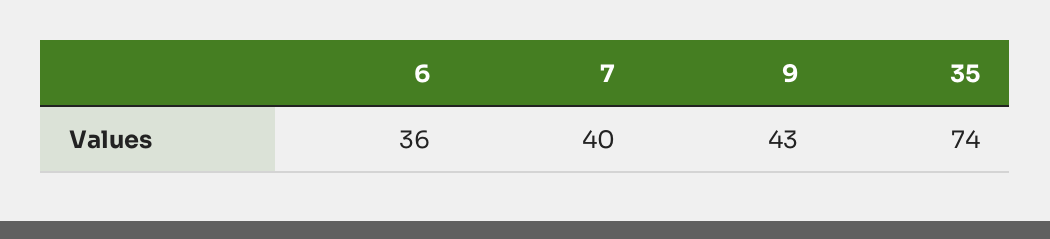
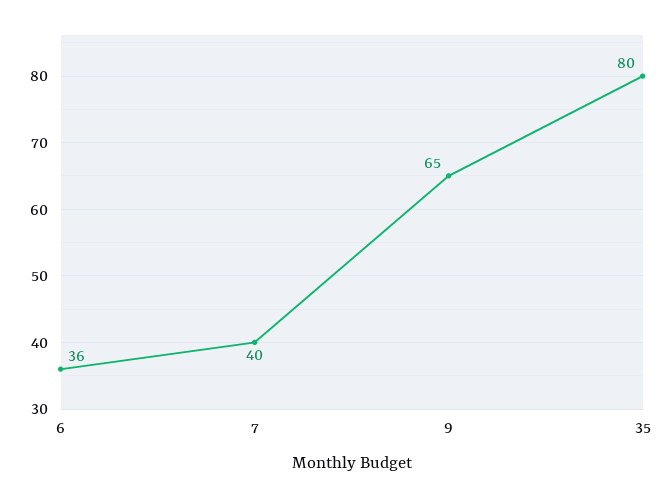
9: 43 -> 65
35: 74 -> 80

